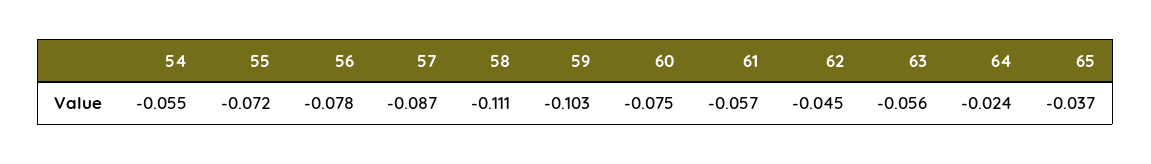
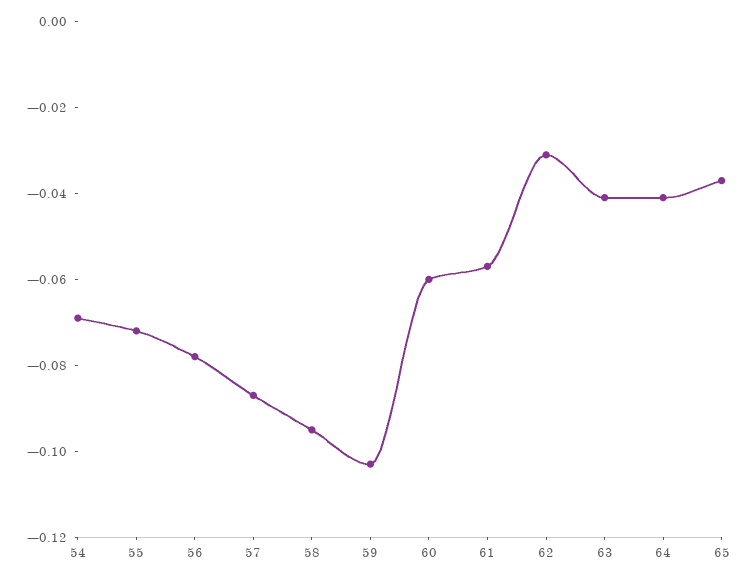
54: -0.055 -> -0.07
58: -0.111 -> -0.095
60: -0.075 -> -0.06
62: -0.045 -> -0.03
63: -0.056 -> -0.04
64: -0.024 -> -0.04

